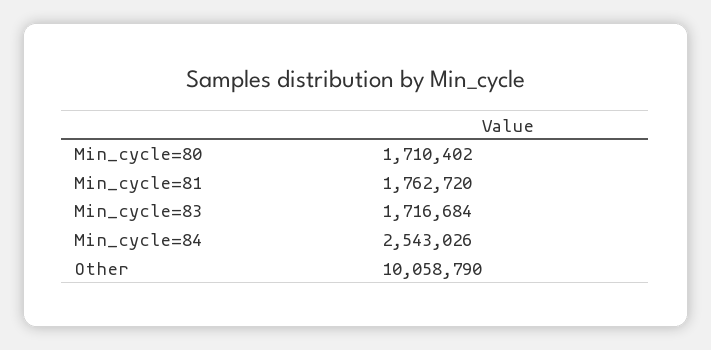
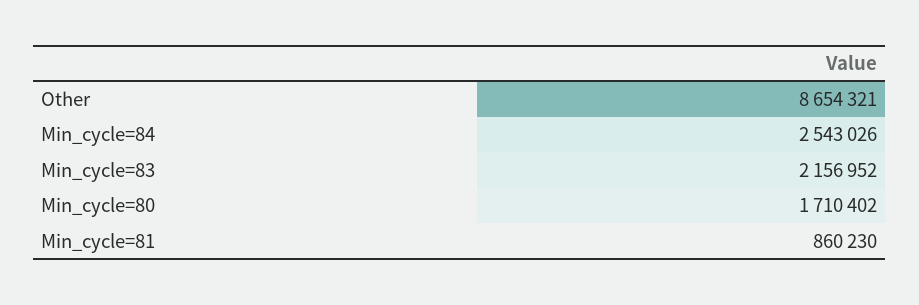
Min_cycle=81: 1762720 -> 860230
Min_cycle=83: 1716684 -> 2156952
Other: 10058790 -> 8654321

